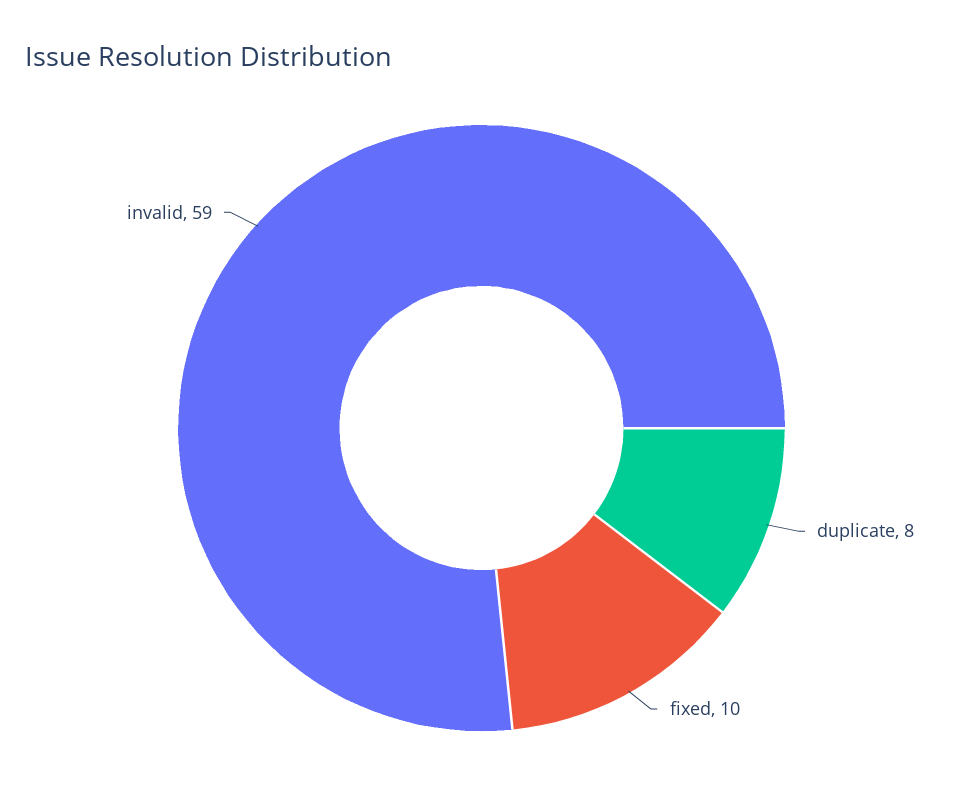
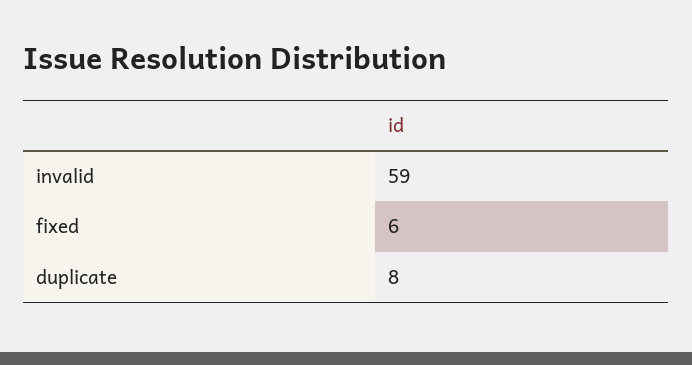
fixed: 10 -> 6

